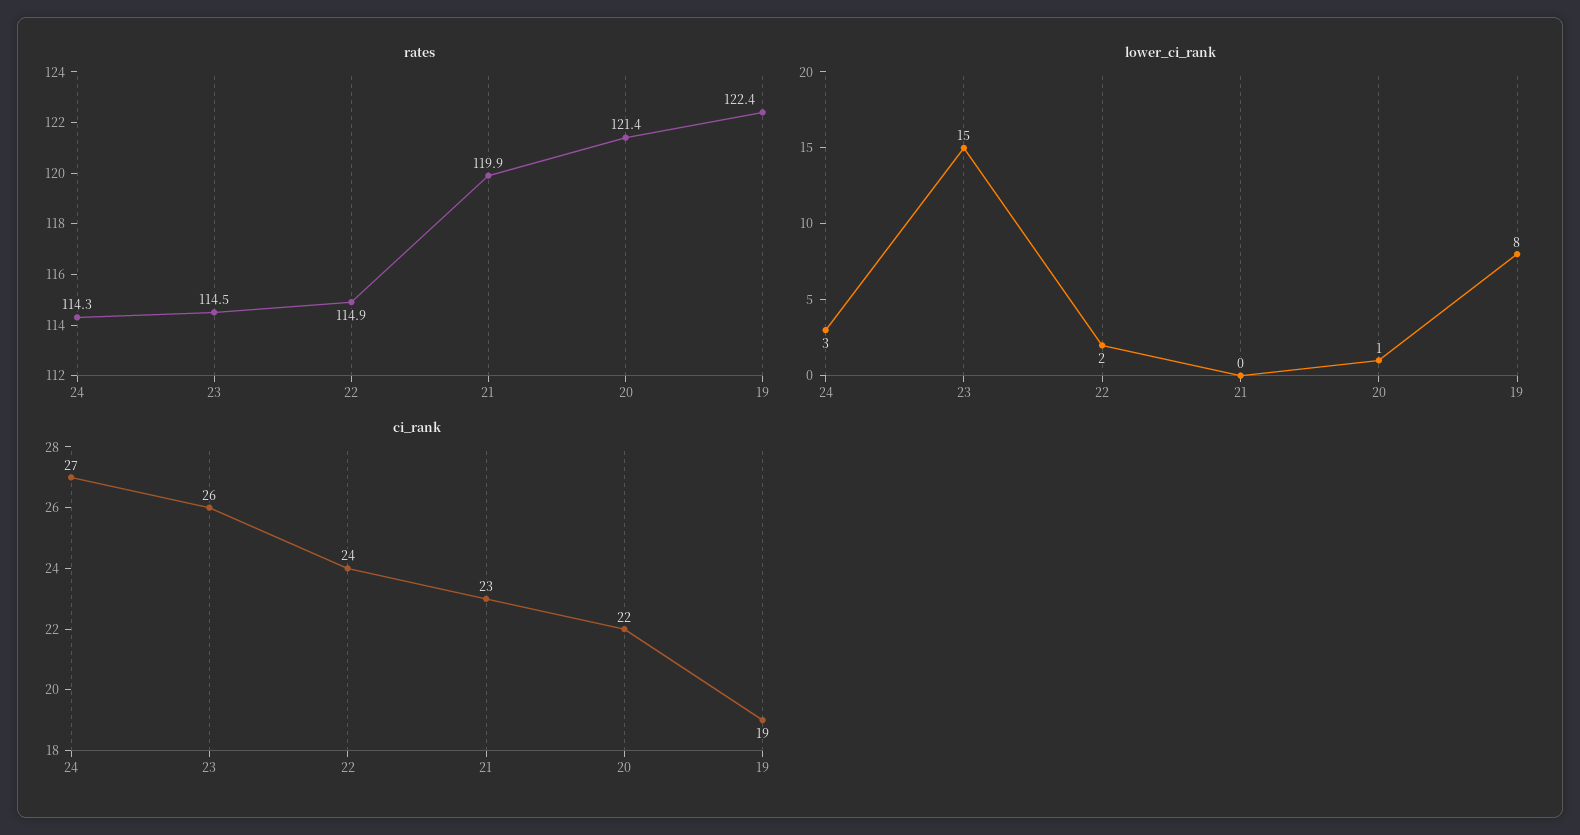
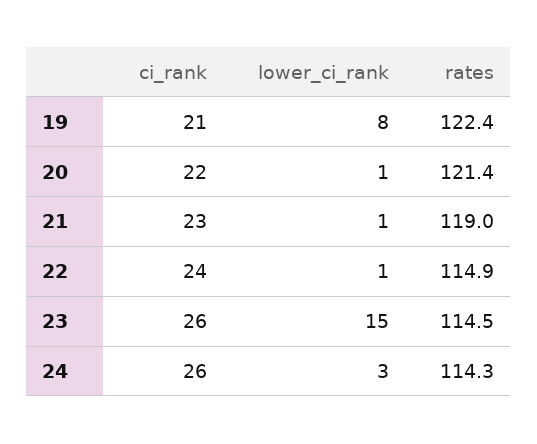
rates, 21: 119.9 -> 119
lower_ci_rank, 22: 2 -> 1
lower_ci_rank, 21: 0 -> 1
ci_rank, 24: 27 -> 26
ci_rank, 19: 19 -> 21

